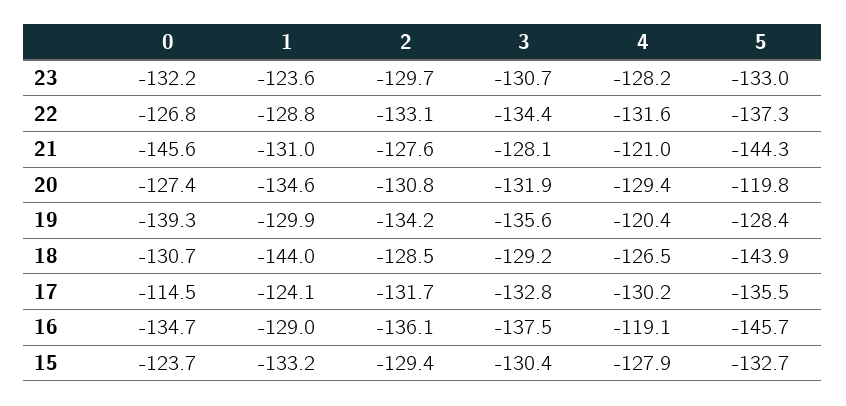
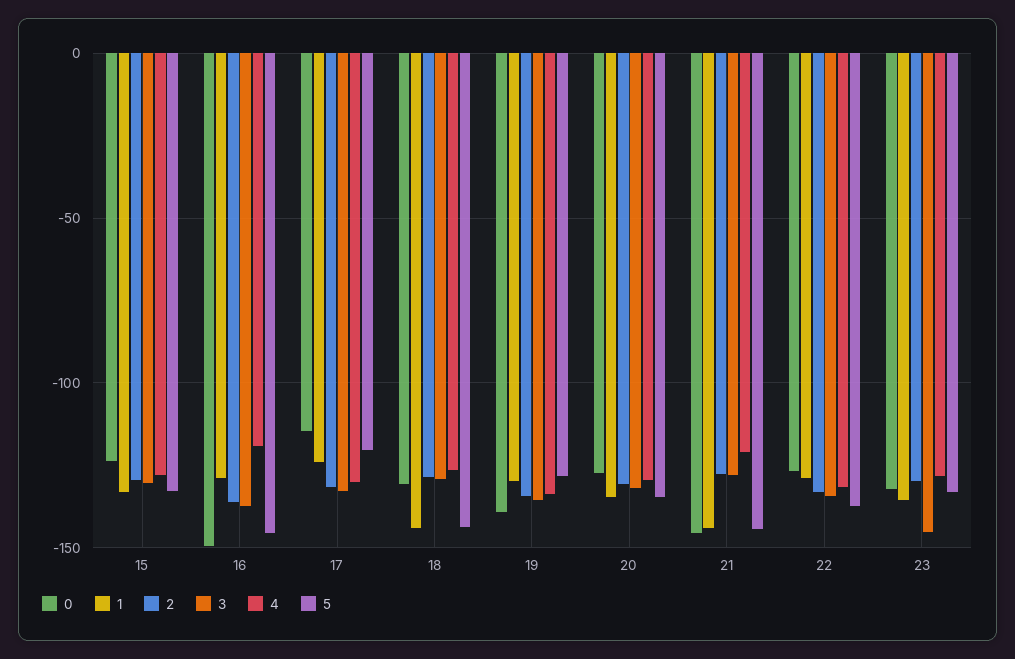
1, 23: -123.6 -> -135
3, 23: -130.7 -> -145
1, 21: -131 -> -145
5, 20: -119.8 -> -135
4, 19: -120.4 -> -135
5, 17: -135.5 -> -120
0, 16: -134.7 -> -150

